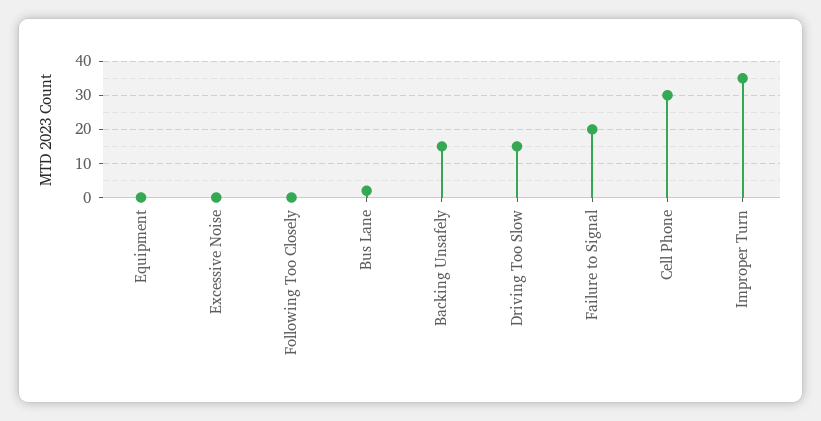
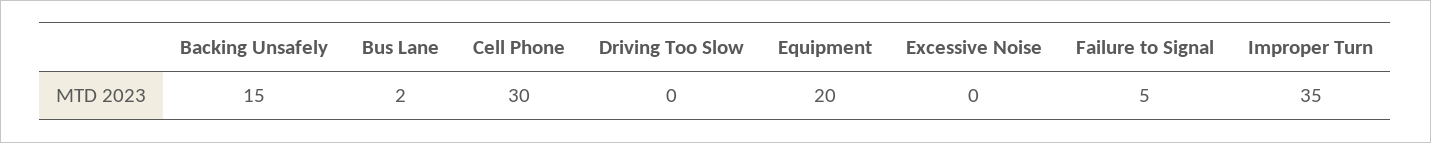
Equipment: 0 -> 20
Following Too Closely: 0 -> none
Driving Too Slow: 15 -> 0
Failure to Signal: 20 -> 5

